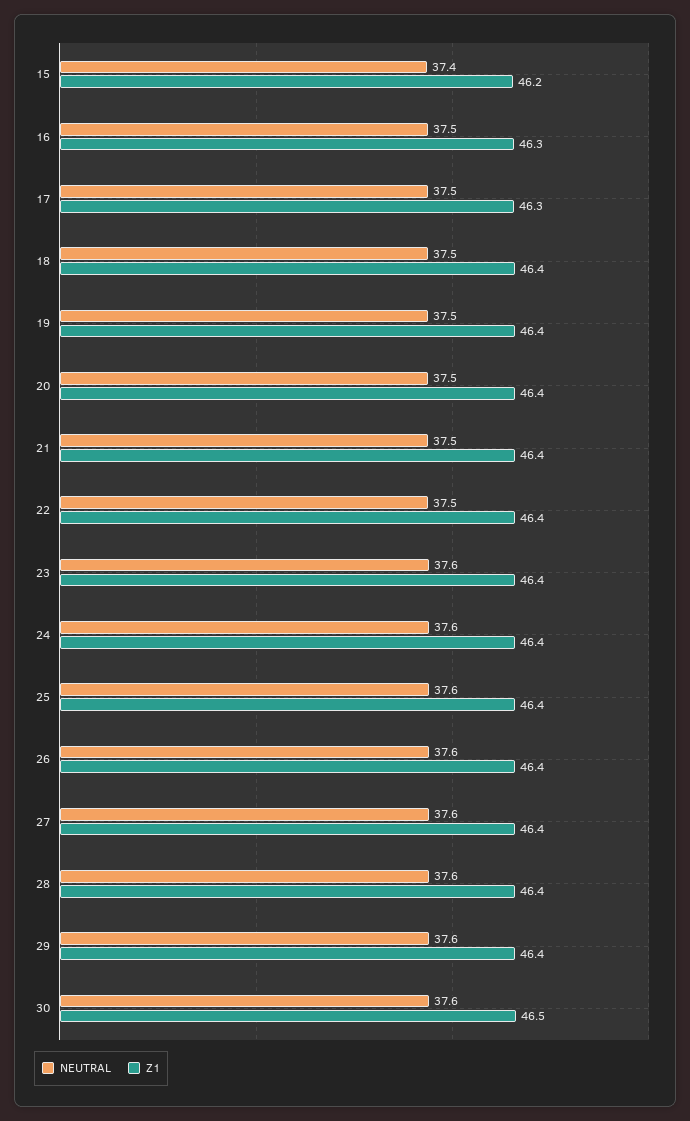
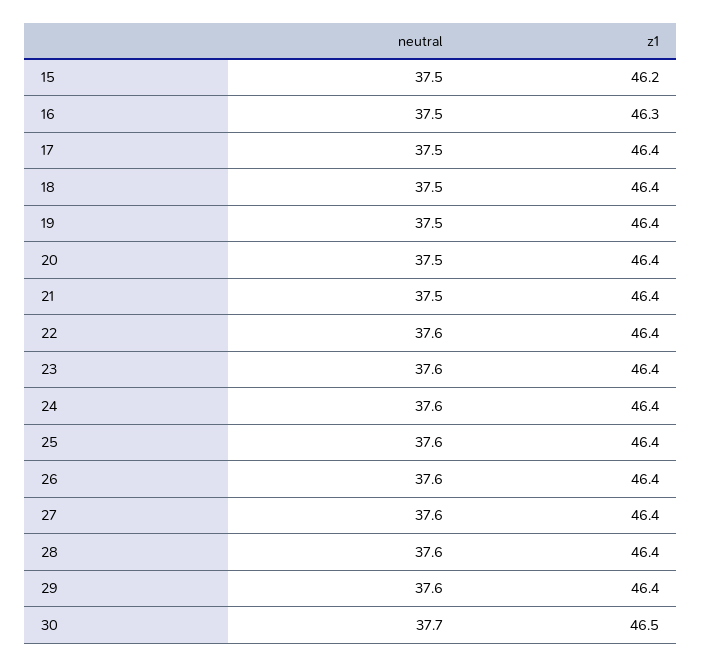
NEUTRAL, 15: 37.4 -> 37.5
Z1, 17: 46.3 -> 46.4
NEUTRAL, 22: 37.5 -> 37.6
NEUTRAL, 30: 37.6 -> 37.7

